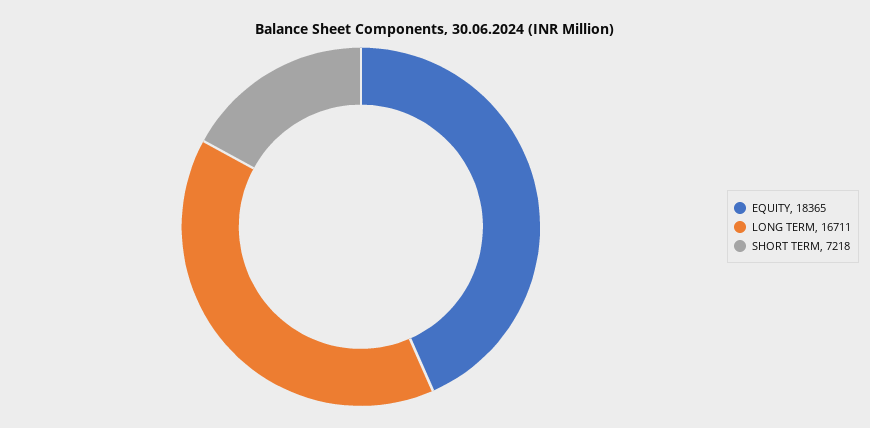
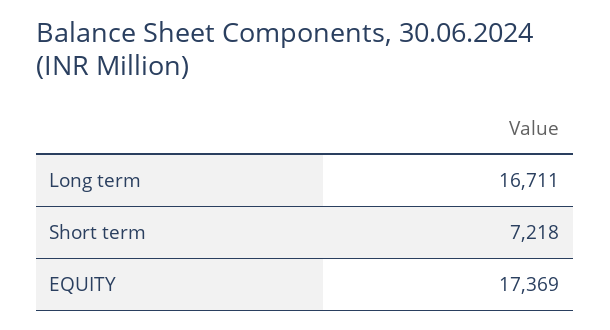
EQUITY: 18365 -> 17369

